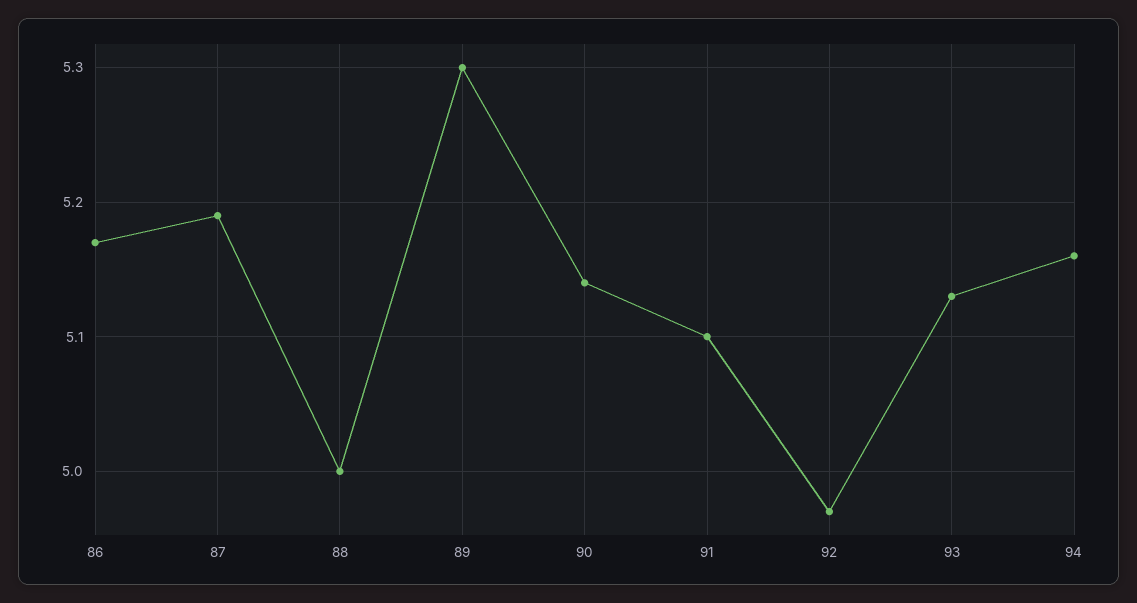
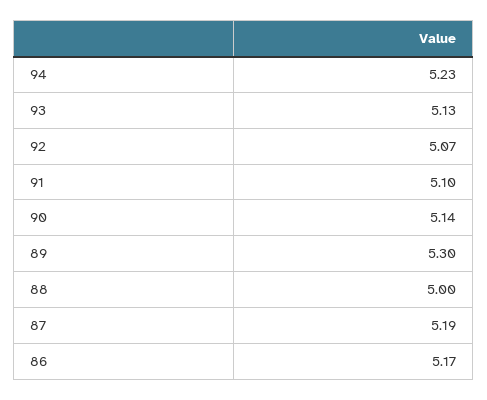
92: 4.97 -> 5.07
94: 5.16 -> 5.23

